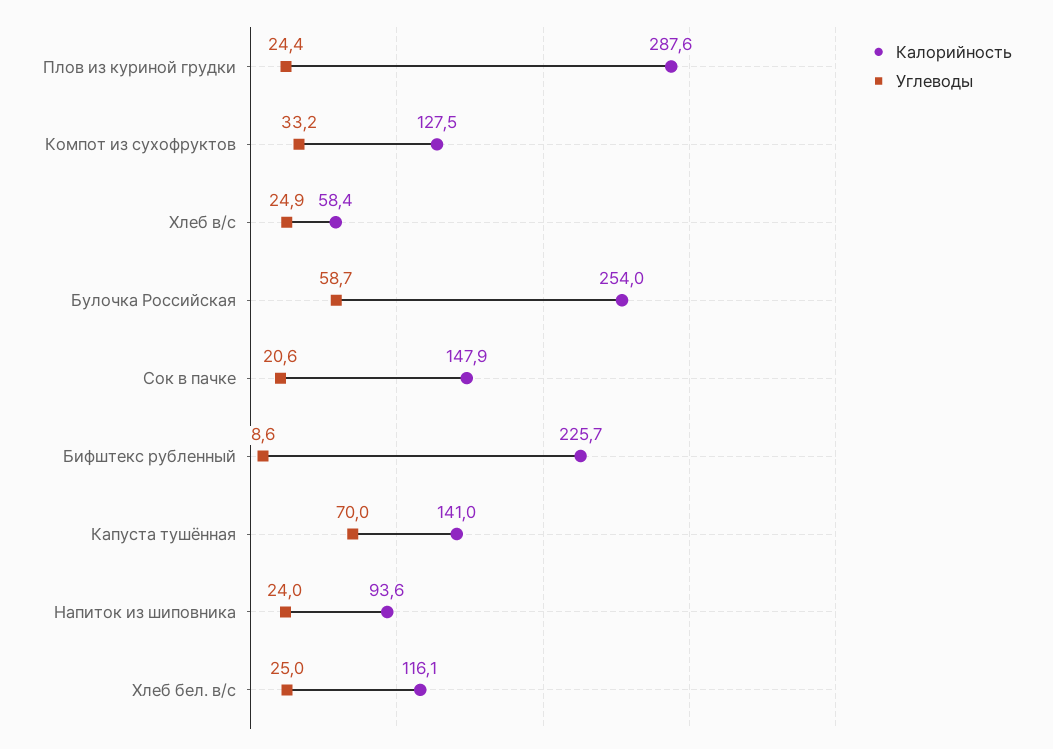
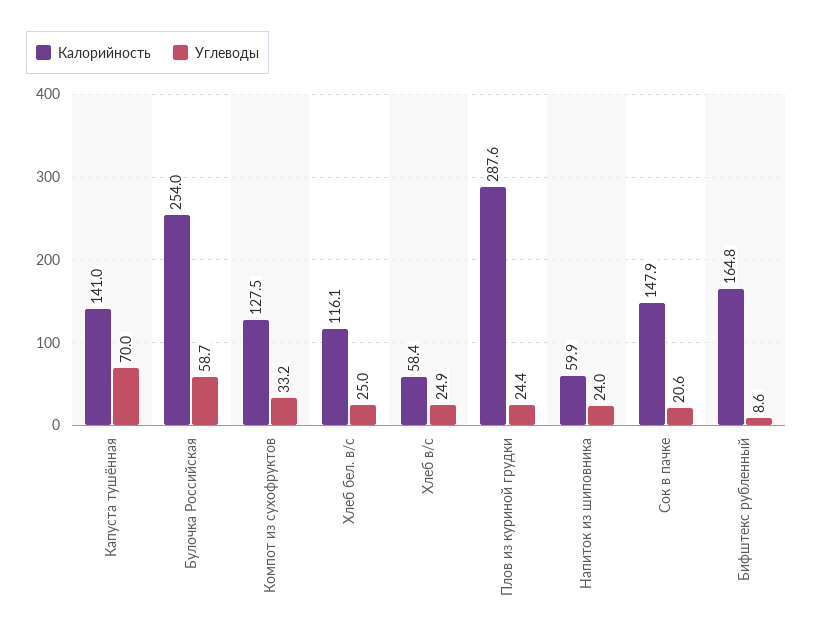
Калорийность, Бифштекс рубленный: 225.7 -> 164.8
Калорийность, Напиток из шиповника: 93.6 -> 59.9

